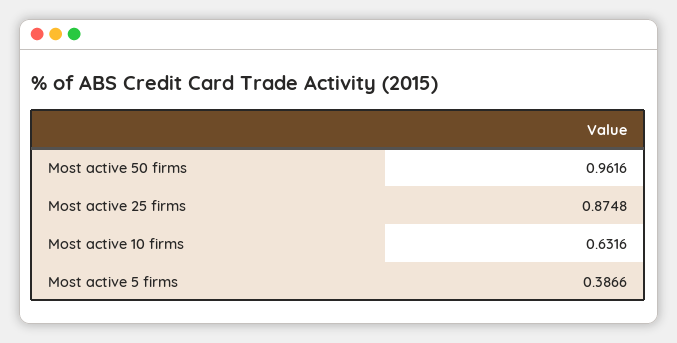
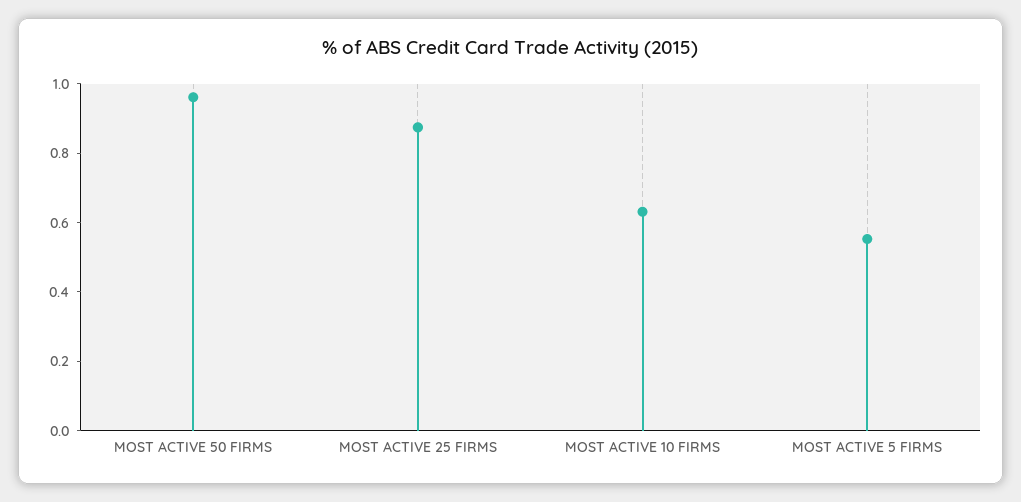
Most active 5 firms: 0.3866 -> 0.55

